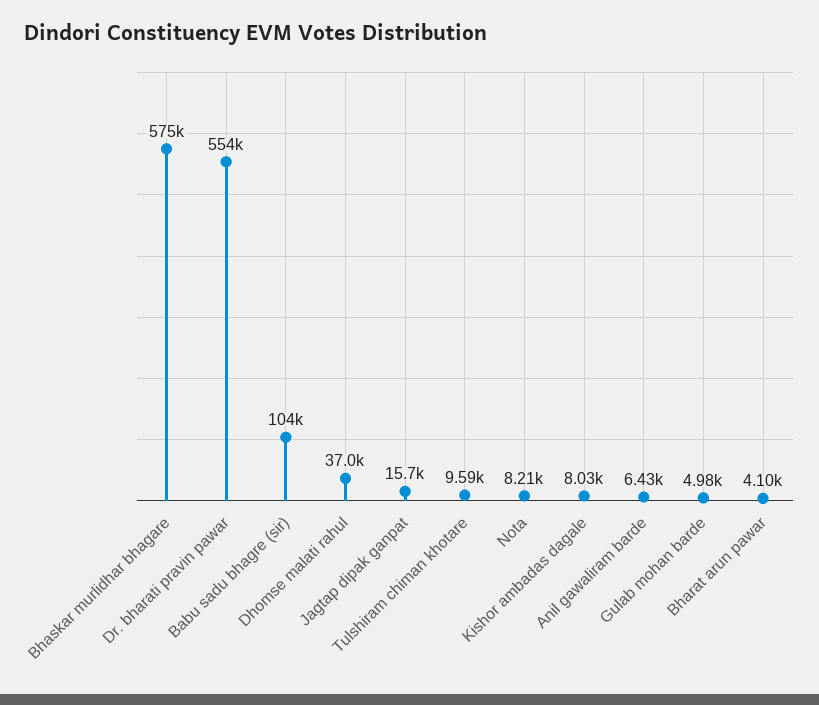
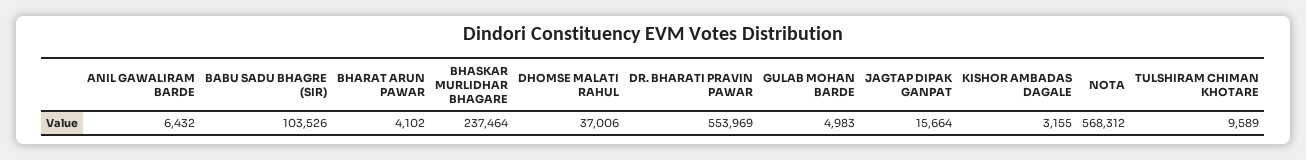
Bhaskar murlidhar bhagare: 575000 -> 237464
Nota: 8210 -> 568312
Kishor ambadas dagale: 8030 -> 3155

